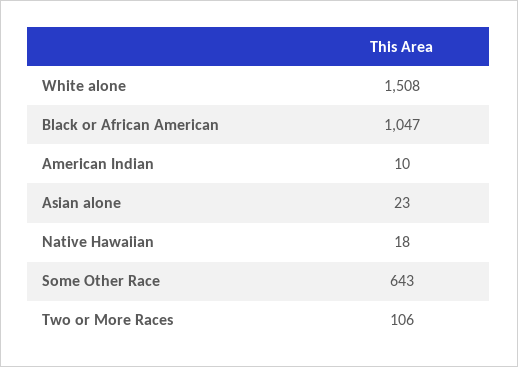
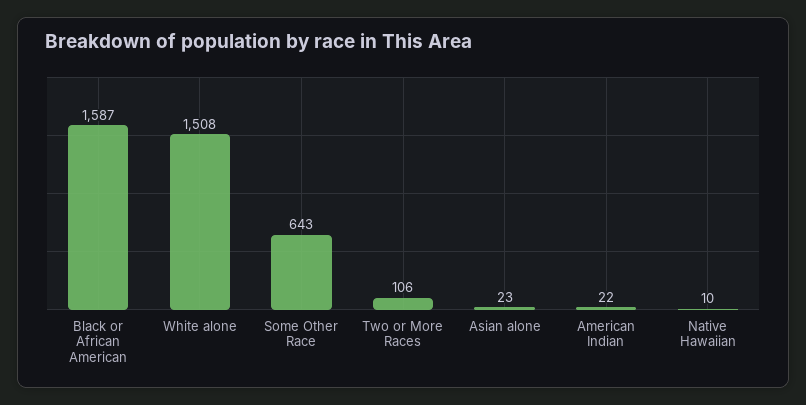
Black or African American: 1047 -> 1587
American Indian: 10 -> 22
Native Hawaiian: 18 -> 10

